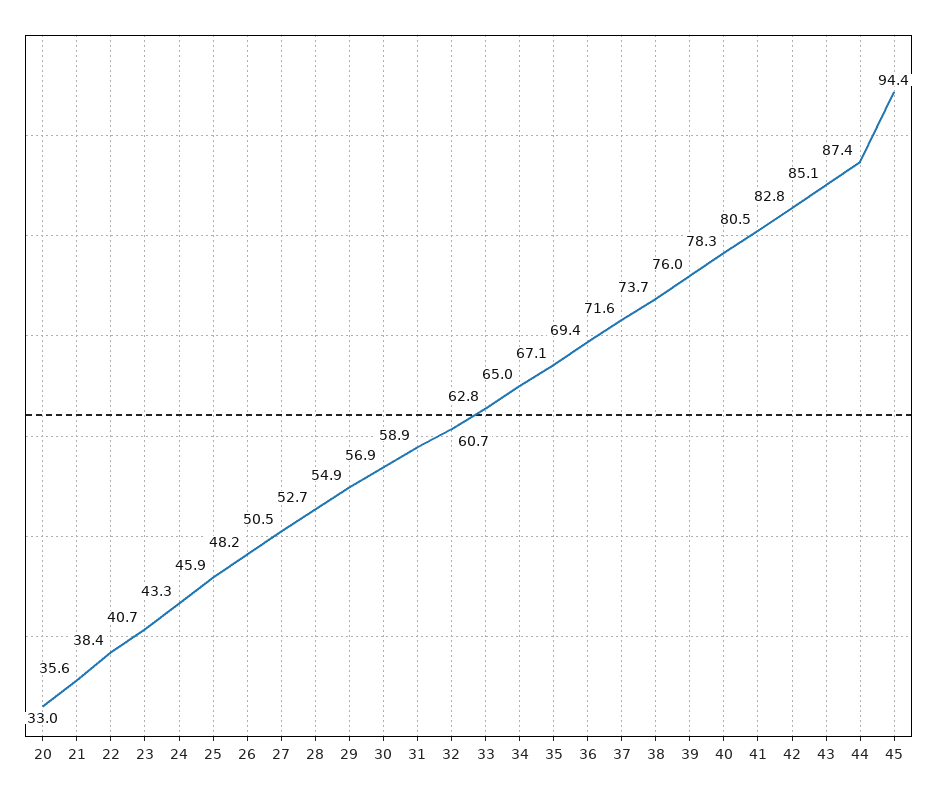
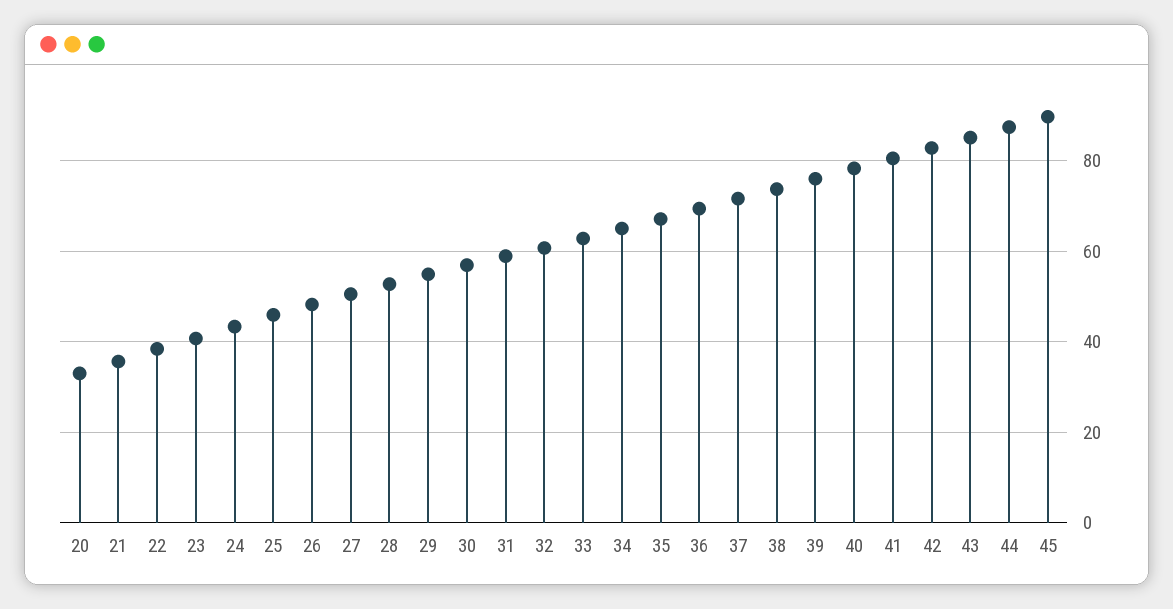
45: 94.4 -> 90

